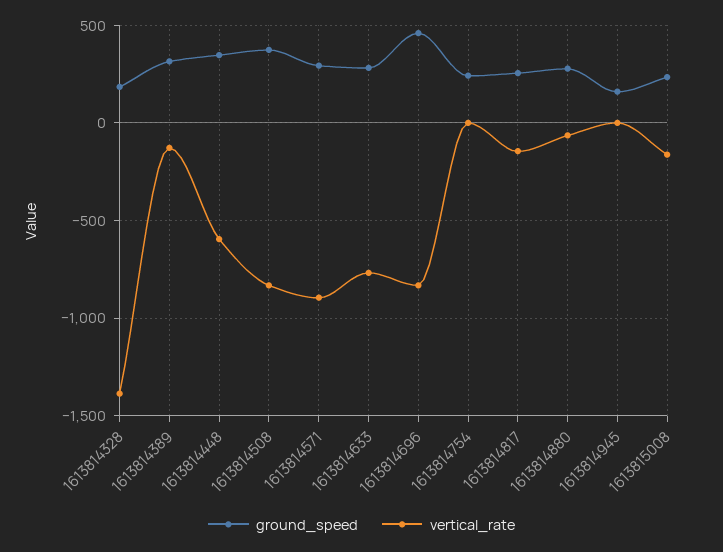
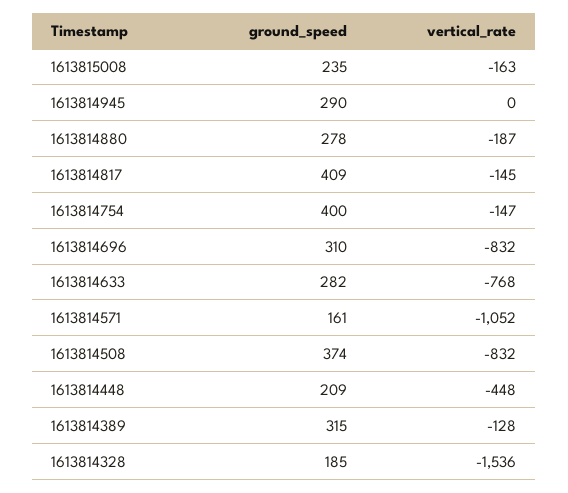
vertical_rate, 1613814328: -1400 -> -1536
ground_speed, 1613814448: 350 -> 209
vertical_rate, 1613814448: -600 -> -448
ground_speed, 1613814571: 300 -> 161
vertical_rate, 1613814571: -900 -> -1052
ground_speed, 1613814696: 450 -> 310
ground_speed, 1613814754: 250 -> 400
vertical_rate, 1613814754: 0 -> -147
ground_speed, 1613814817: 250 -> 409
vertical_rate, 1613814880: -50 -> -187
ground_speed, 1613814945: 150 -> 290

